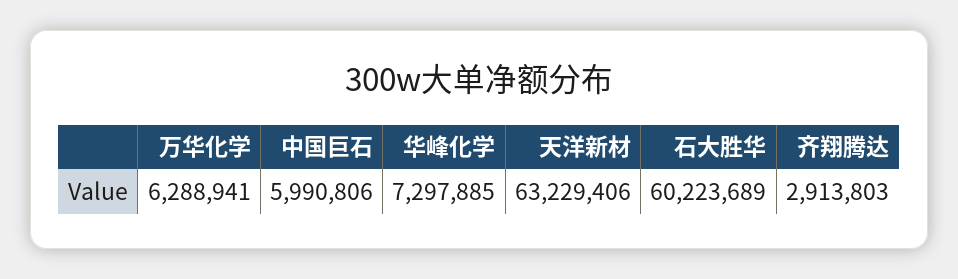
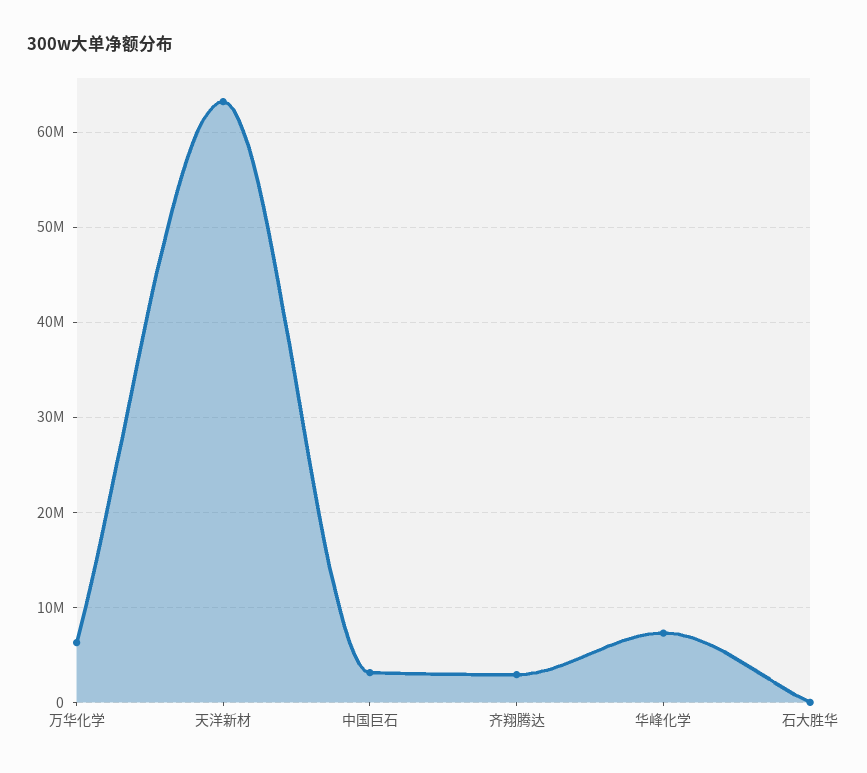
中国巨石: 5990806 -> 3000000
石大胜华: 60223689 -> 0

